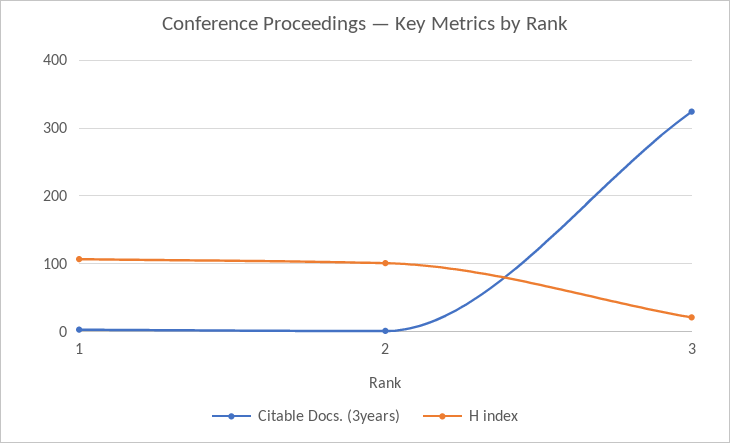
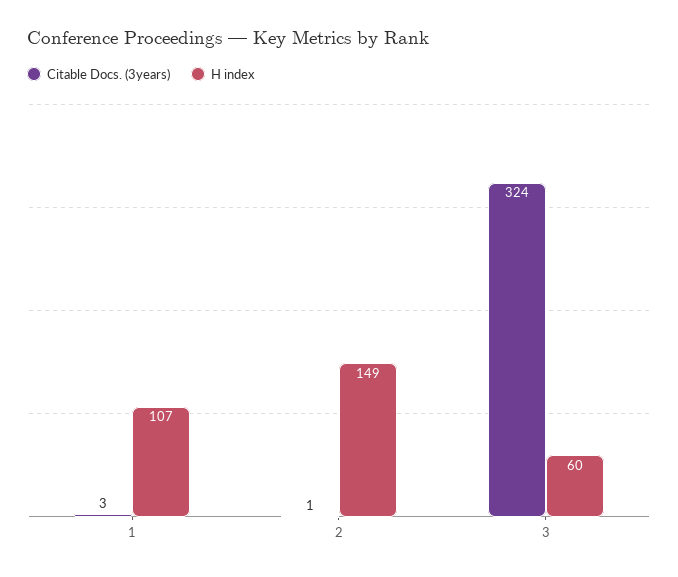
H index, 2: 100 -> 149
H index, 3: 20 -> 60

